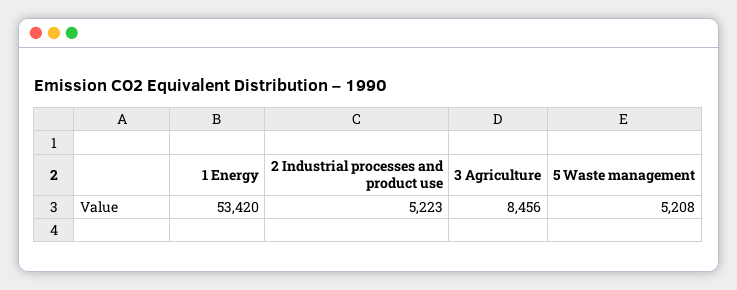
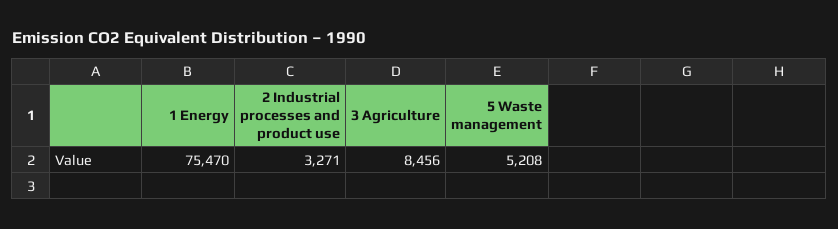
1 Energy: 53420 -> 75470
2 Industrial processes and product use: 5223 -> 3271

